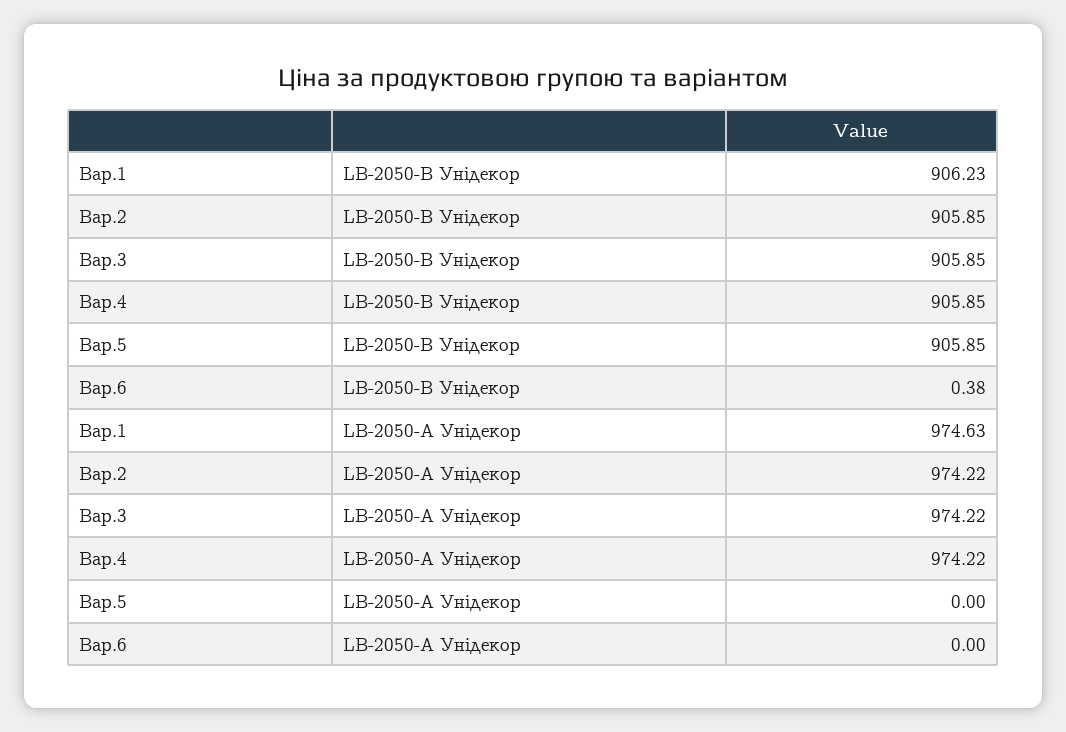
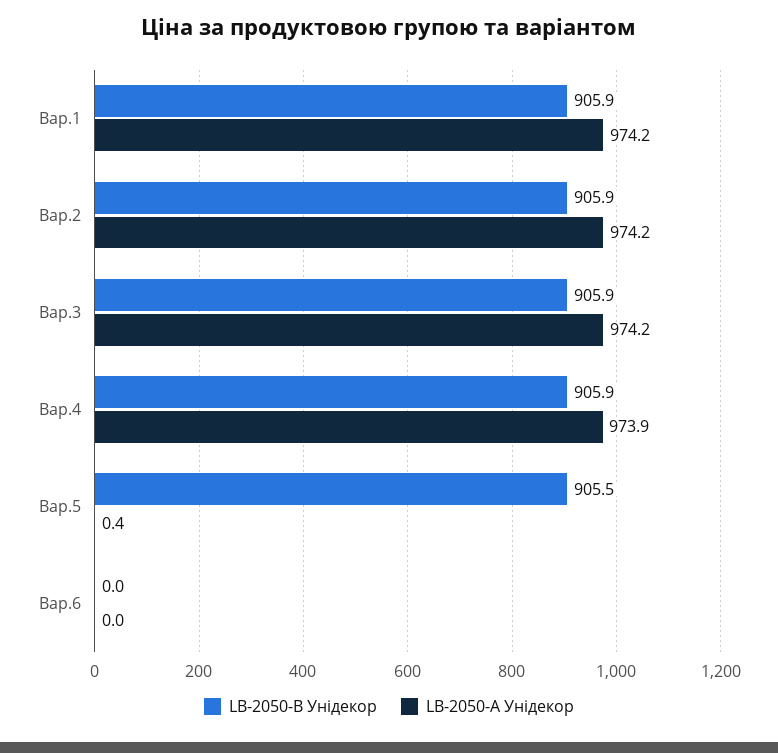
LB-2050-В Унідекор, Вар.1: 906.23 -> 905.9
LB-2050-В Унідекор, Вар.5: 905.85 -> 905.5
LB-2050-В Унідекор, Вар.6: 0.38 -> 0
LB-2050-А Унідекор, Вар.1: 974.63 -> 974.2
LB-2050-А Унідекор, Вар.4: 974.22 -> 973.9
LB-2050-А Унідекор, Вар.5: 0 -> 0.4

